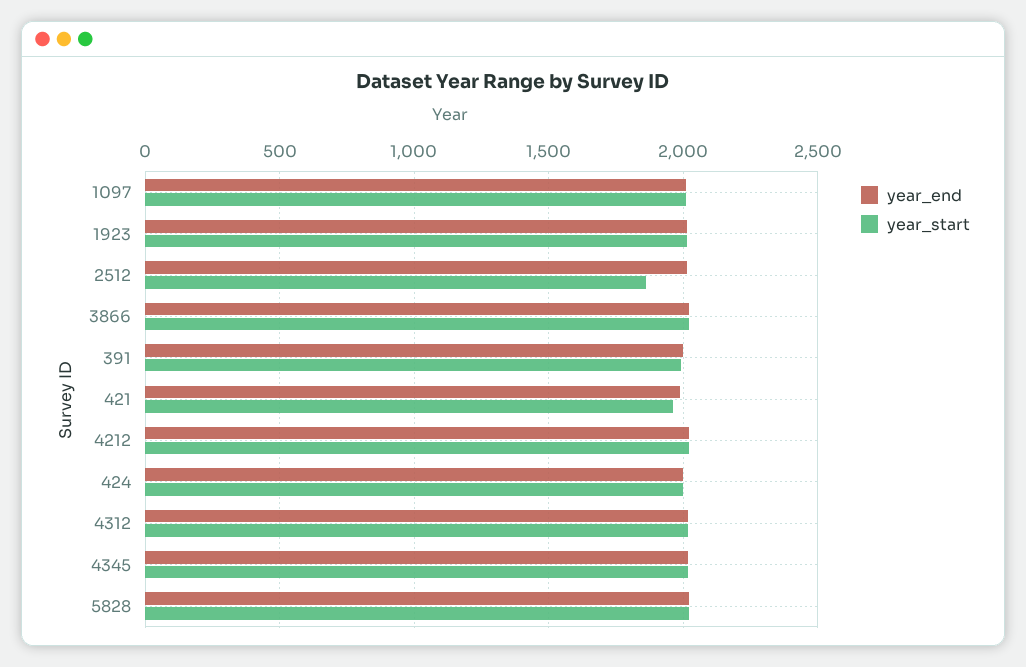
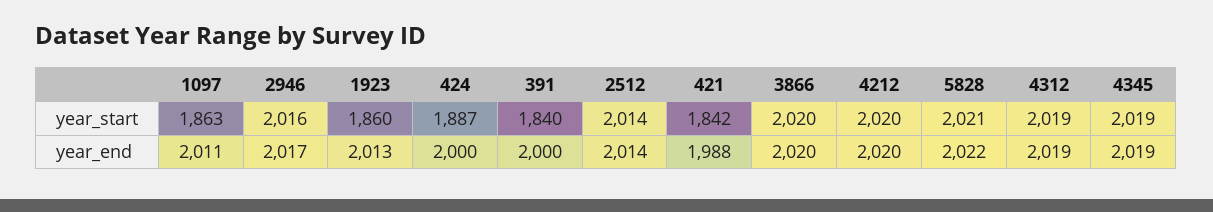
year_start, 1097: 2000 -> 1863
year_start, 1923: 2000 -> 1860
year_start, 2512: 1850 -> 2014
year_start, 391: 2000 -> 1840
year_start, 421: 1950 -> 1842
year_start, 424: 2000 -> 1887
year_start, 2946: none -> 2016
year_end, 2946: none -> 2017

